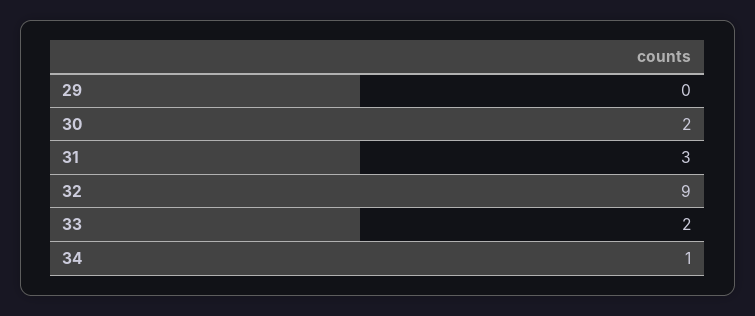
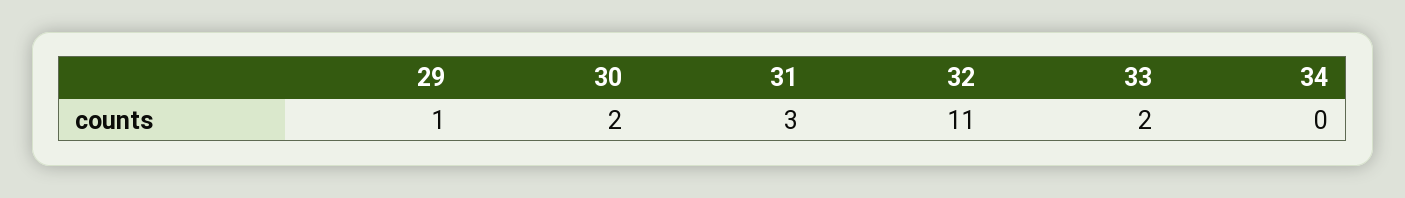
29: 0 -> 1
32: 9 -> 11
34: 1 -> 0

